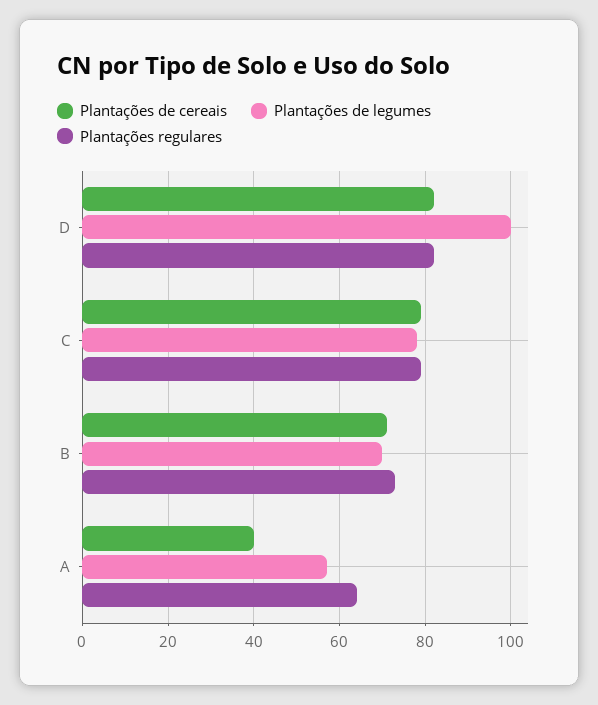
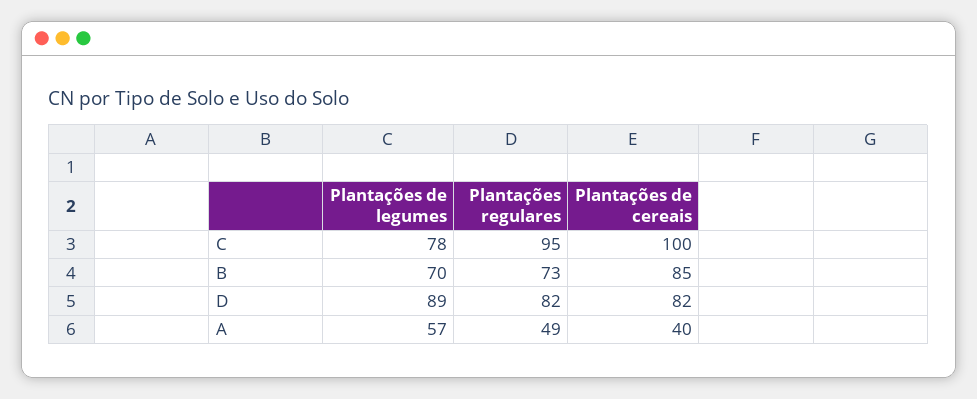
Plantações de legumes, D: 100 -> 89
Plantações de cereais, C: 80 -> 100
Plantações regulares, C: 80 -> 95
Plantações de cereais, B: 70 -> 85
Plantações regulares, A: 65 -> 49

